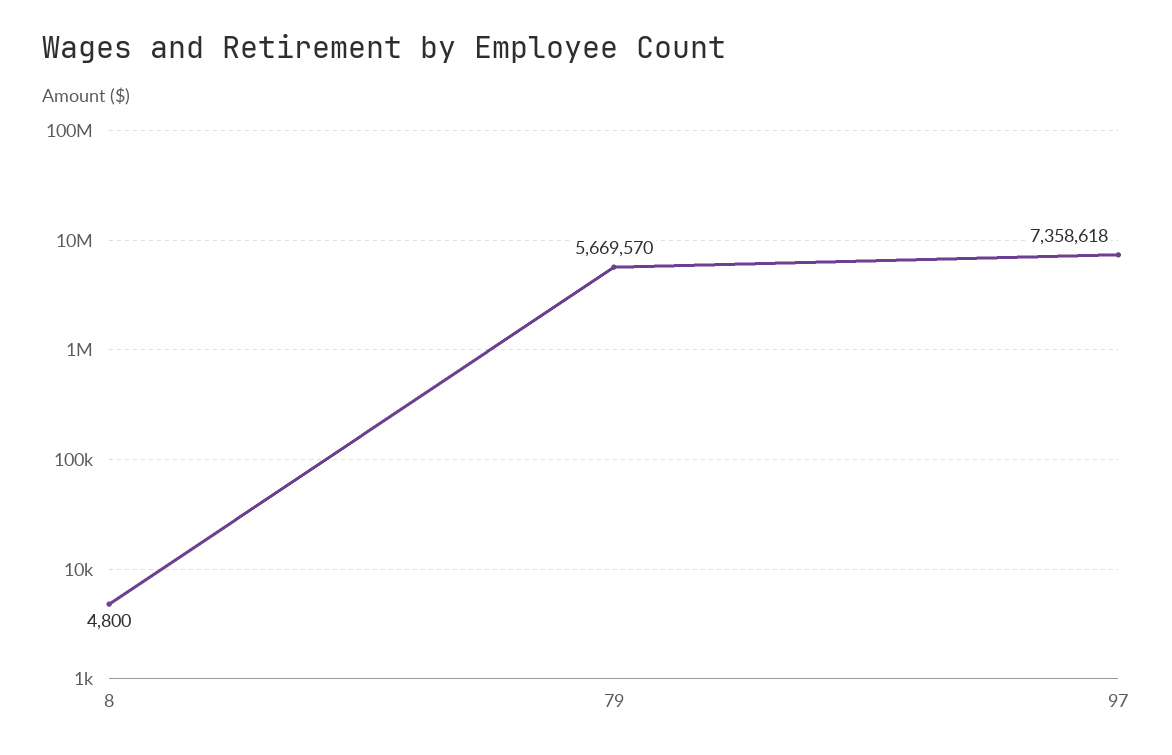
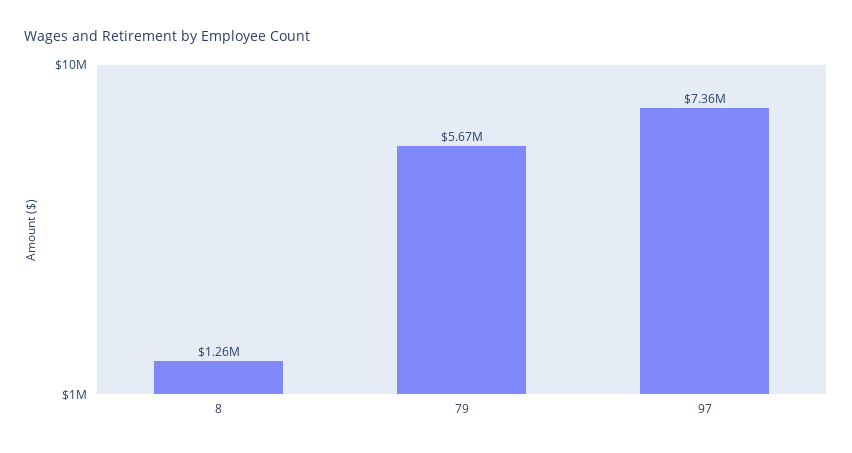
8: 4800 -> 1260000

